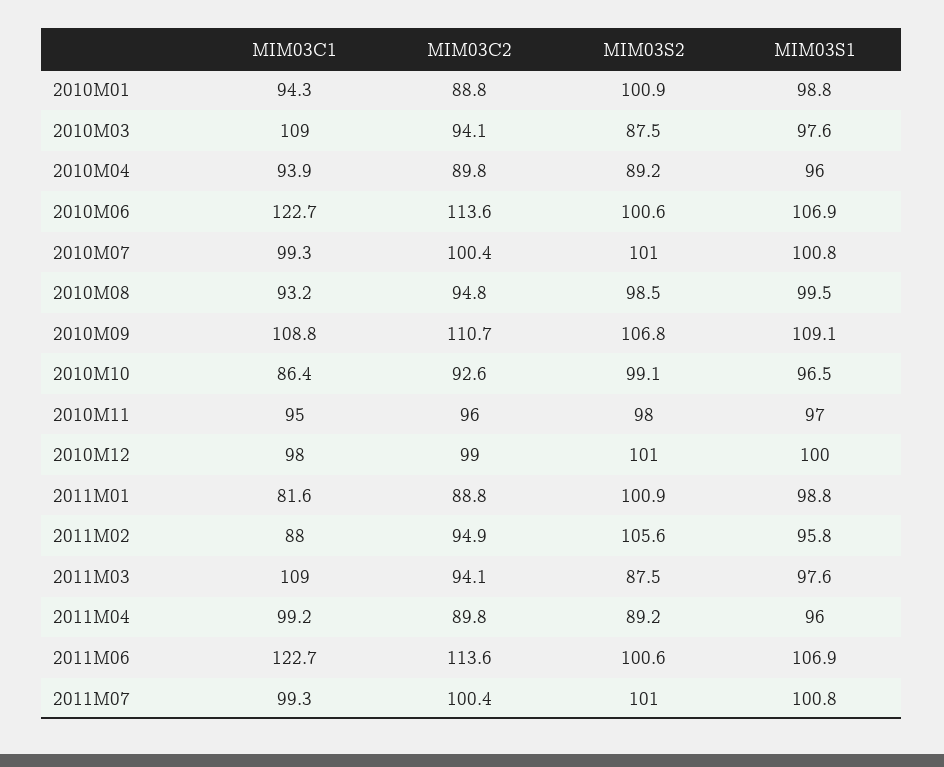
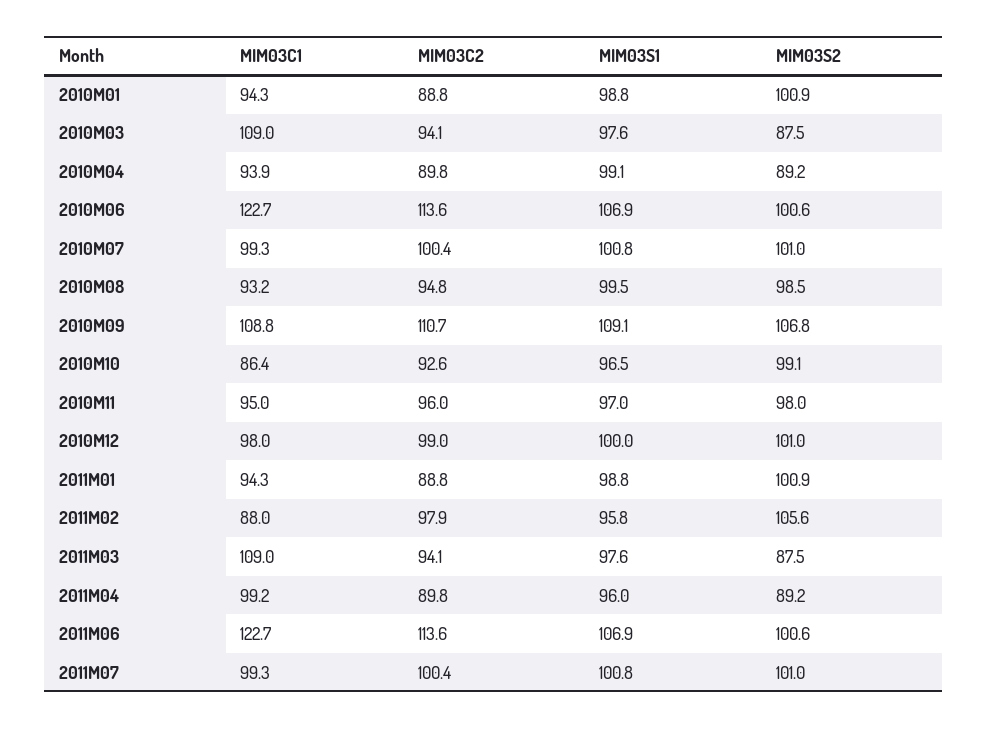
MIM03S1, 2010M04: 96 -> 99.1
MIM03C1, 2011M01: 81.6 -> 94.3
MIM03C2, 2011M02: 94.9 -> 97.9

